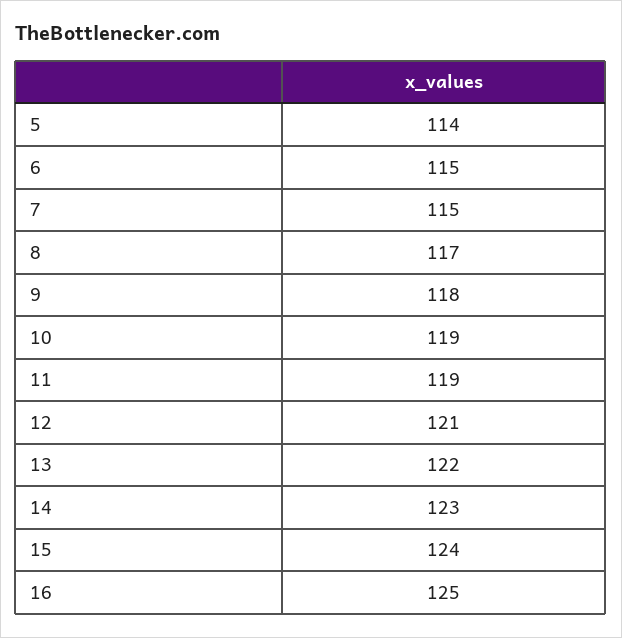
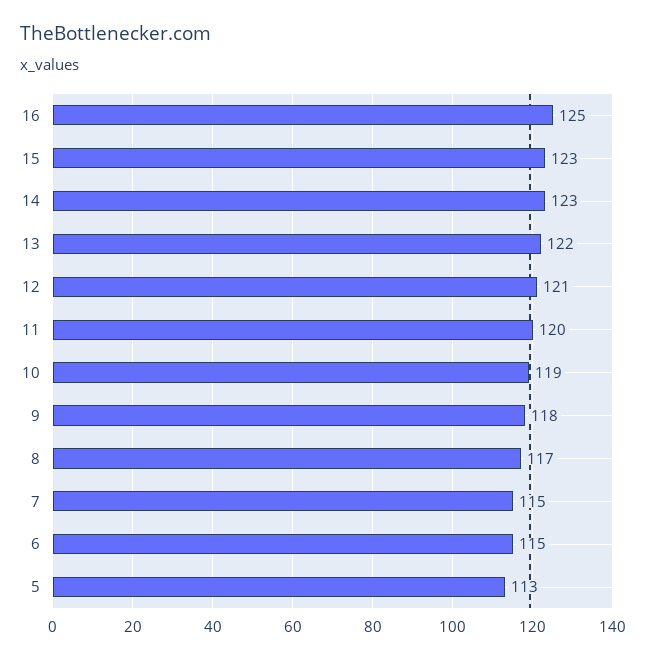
5: 114 -> 113
11: 119 -> 120
15: 124 -> 123

